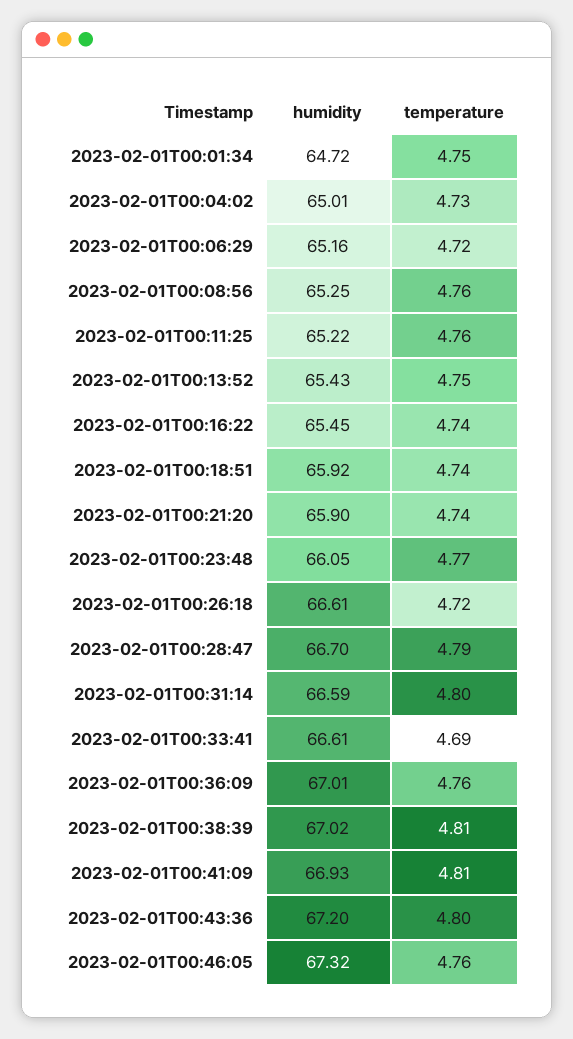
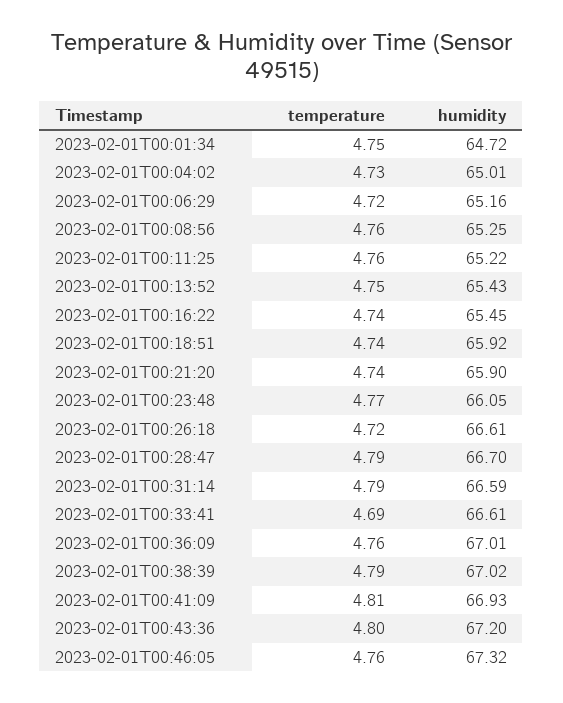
temperature, 2023-02-01T00:31:14: 4.8 -> 4.79
temperature, 2023-02-01T00:38:39: 4.81 -> 4.79

